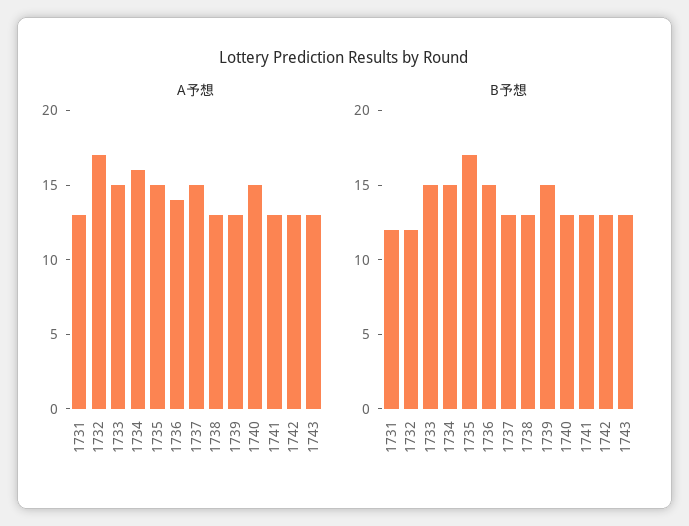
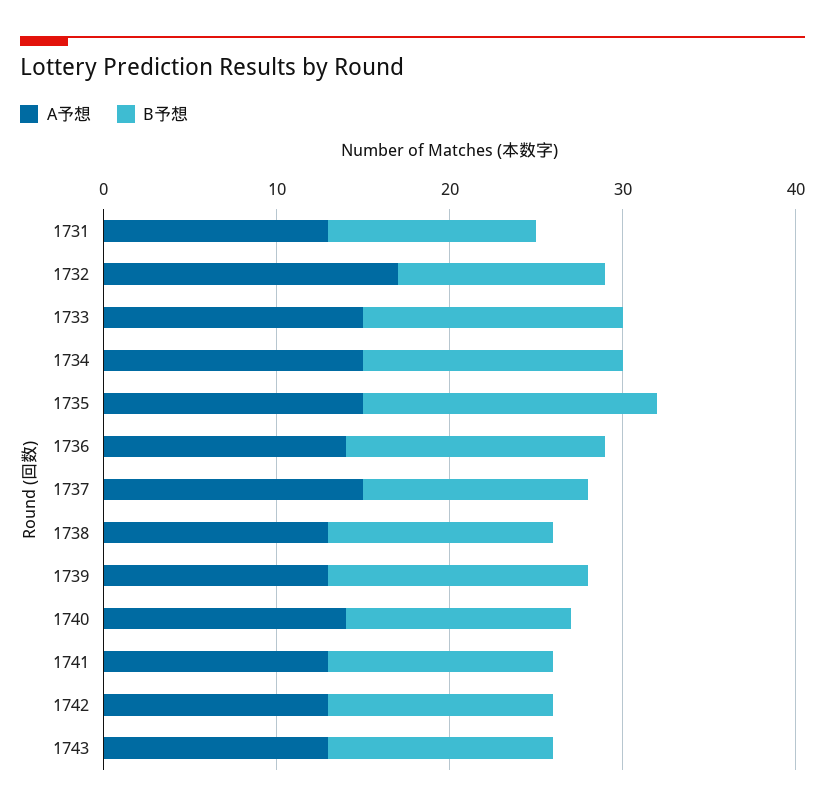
A予想, 1734: 16 -> 15
A予想, 1740: 15 -> 14

